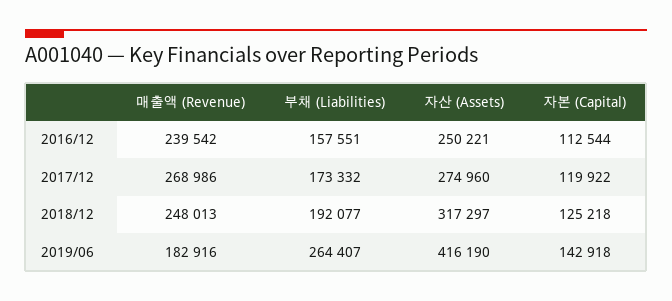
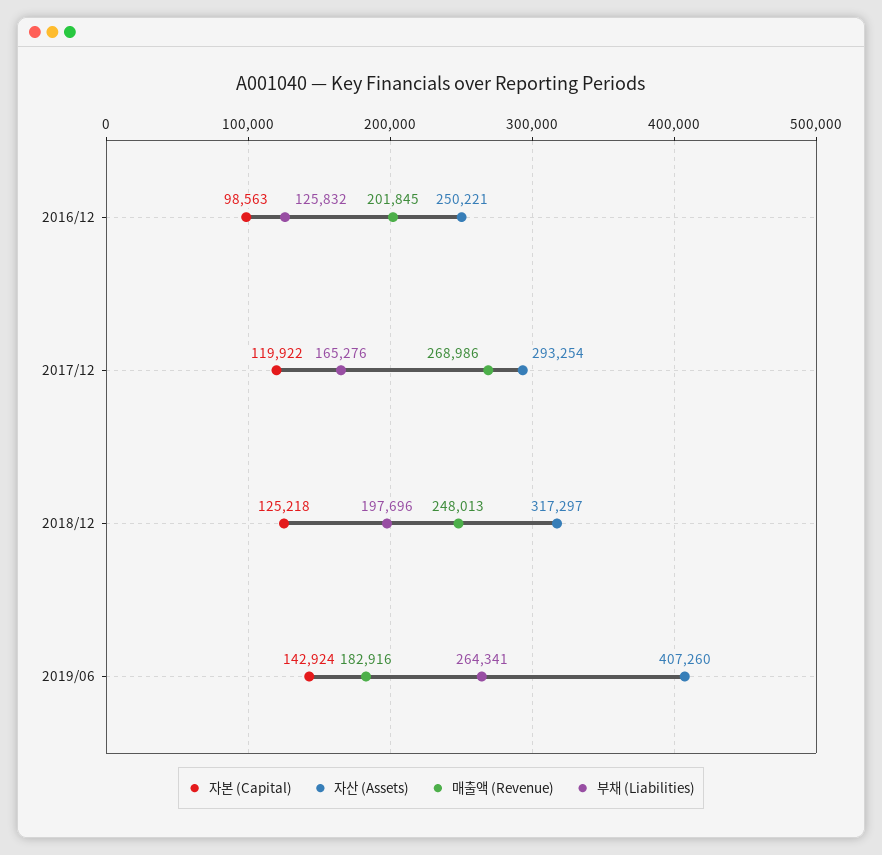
매출액 (Revenue), 2016/12: 239542 -> 201845
부채 (Liabilities), 2016/12: 157551 -> 125832
자본 (Capital), 2016/12: 112544 -> 98563
부채 (Liabilities), 2017/12: 173332 -> 165276
자산 (Assets), 2017/12: 274960 -> 293254
부채 (Liabilities), 2018/12: 192077 -> 197696
부채 (Liabilities), 2019/06: 264407 -> 264341
자산 (Assets), 2019/06: 416190 -> 407260
자본 (Capital), 2019/06: 142918 -> 142924

